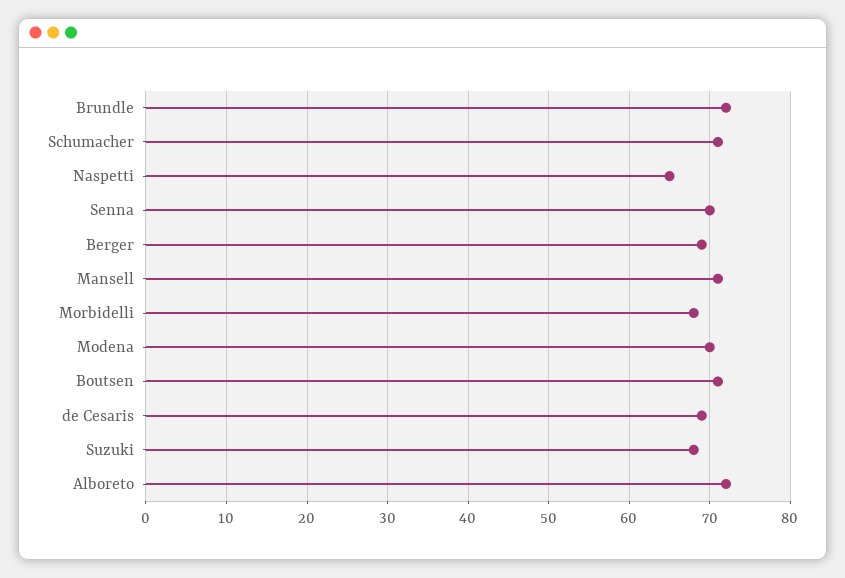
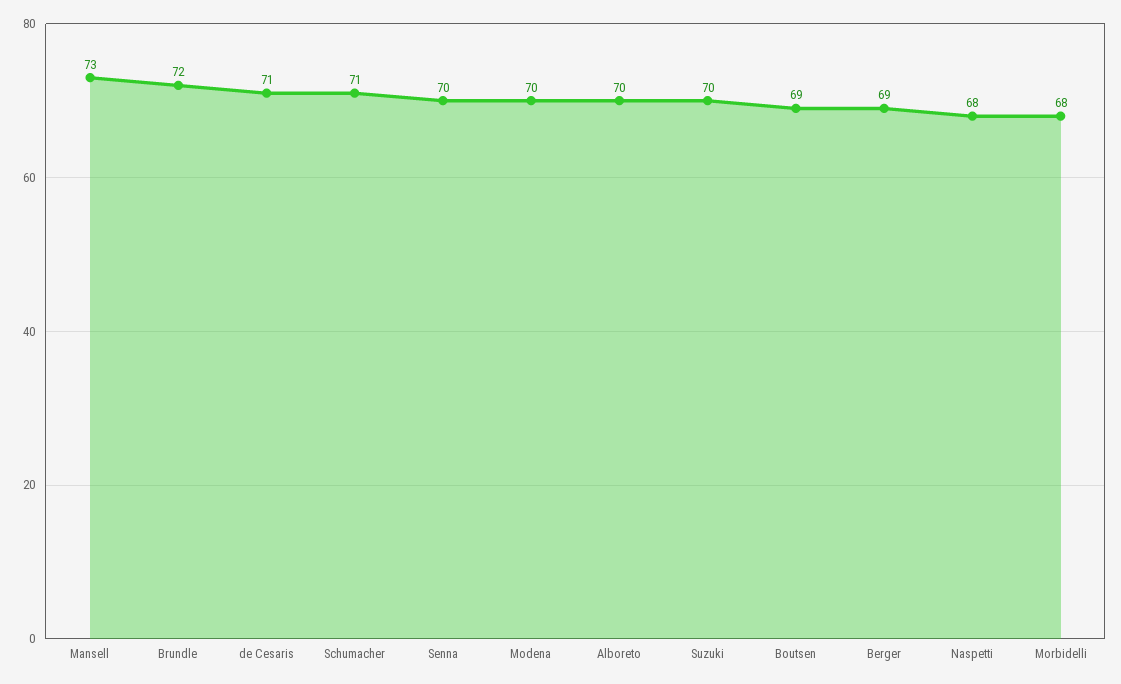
Naspetti: 65 -> 68
Mansell: 71 -> 73
Boutsen: 71 -> 69
de Cesaris: 69 -> 71
Suzuki: 68 -> 70
Alboreto: 72 -> 70

